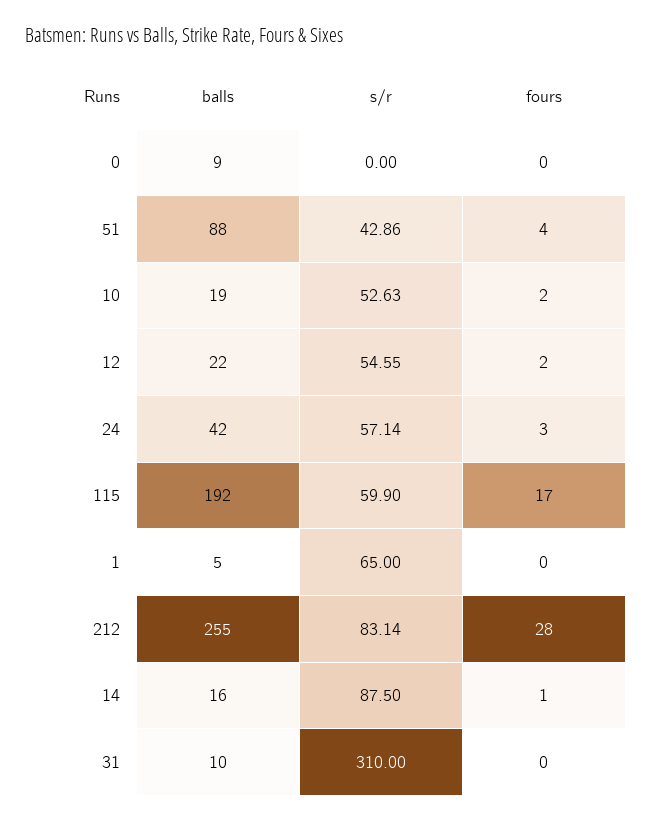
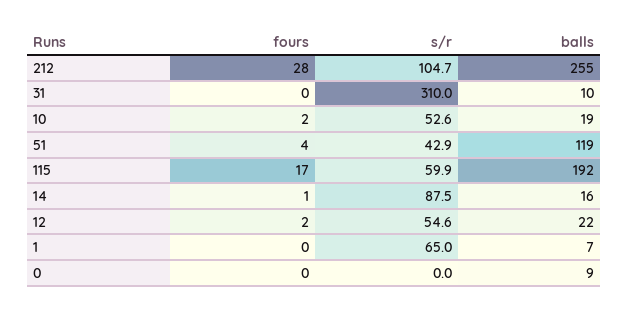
balls, 51: 88 -> 119
balls, 24: 42 -> none
s/r, 24: 57.14 -> none
fours, 24: 3 -> none
balls, 1: 5 -> 7
s/r, 212: 83.14 -> 104.7

